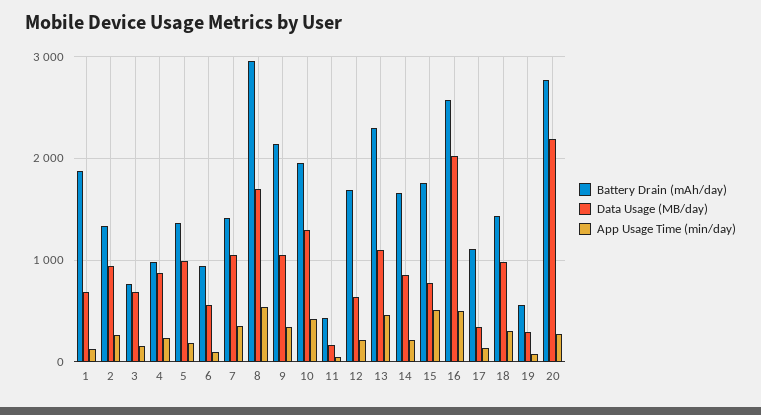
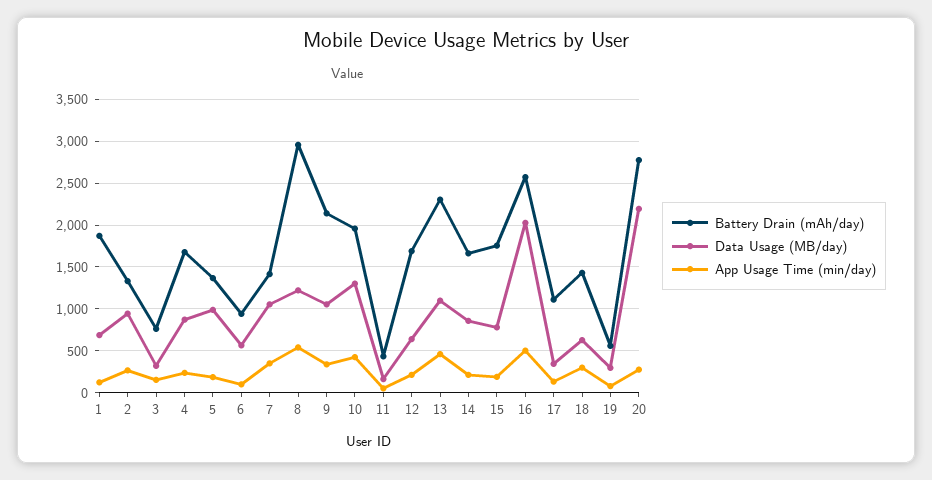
Data Usage (MB/day), 3: 700 -> 300
Battery Drain (mAh/day), 4: 1000 -> 1700
Data Usage (MB/day), 8: 1700 -> 1200
App Usage Time (min/day), 15: 500 -> 200
Data Usage (MB/day), 18: 1000 -> 600

